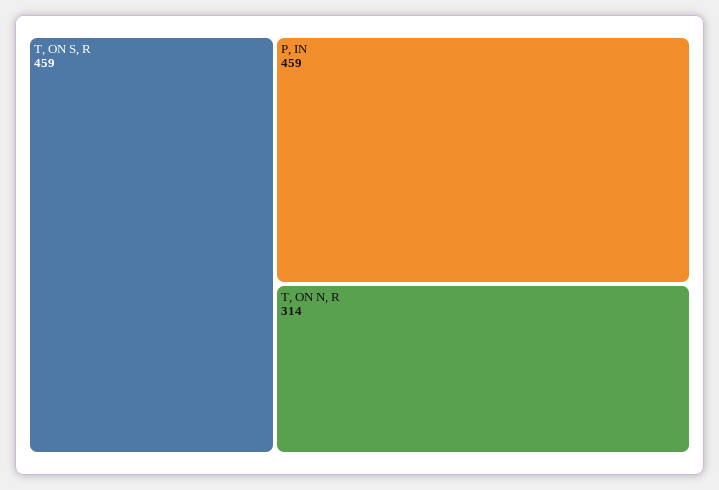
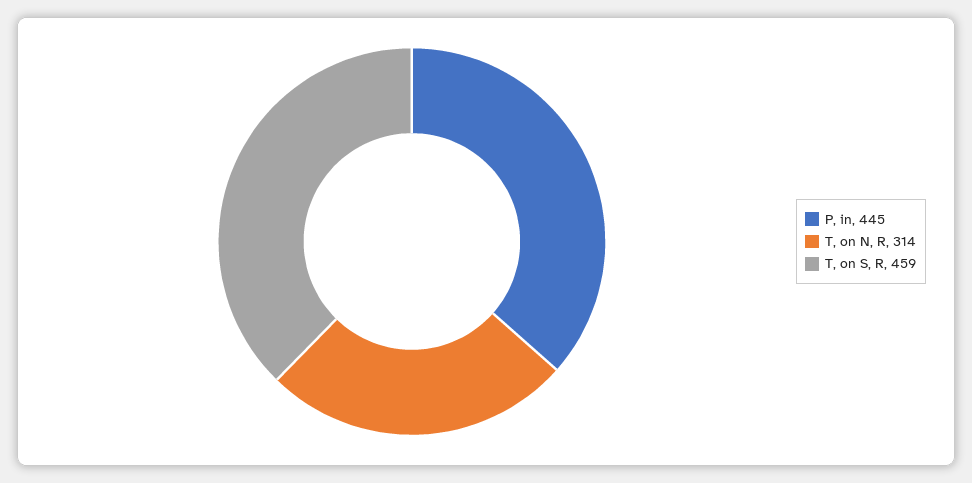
P, IN: 459 -> 445

